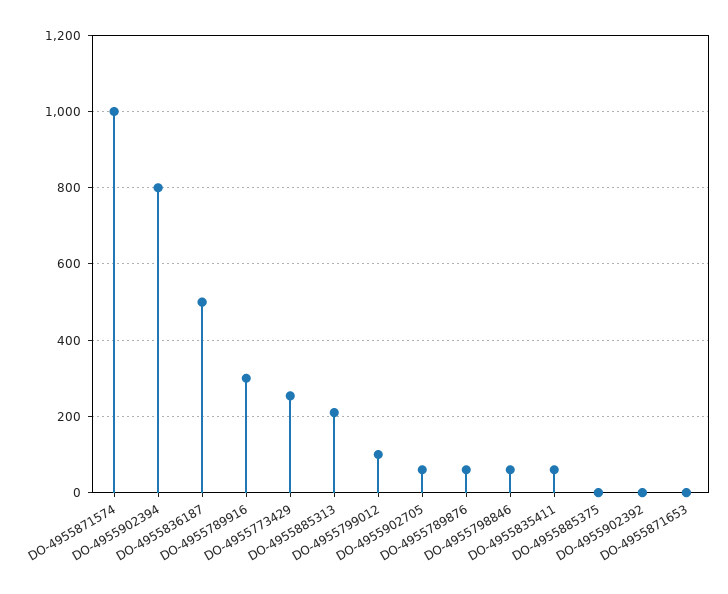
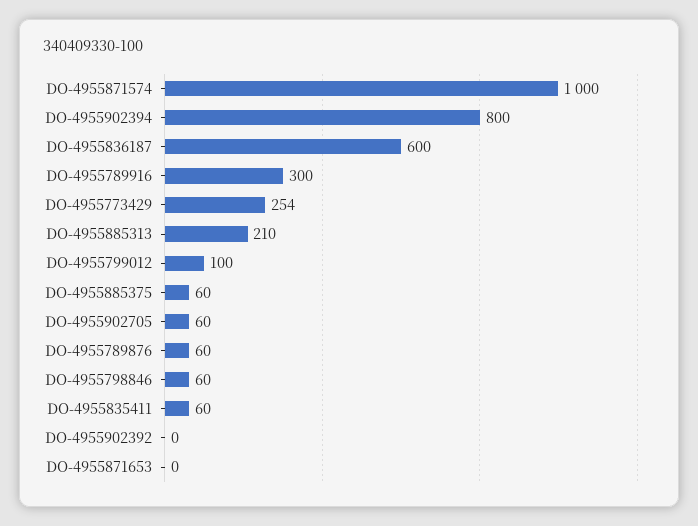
DO-4955836187: 500 -> 600
DO-4955885375: 0 -> 60

